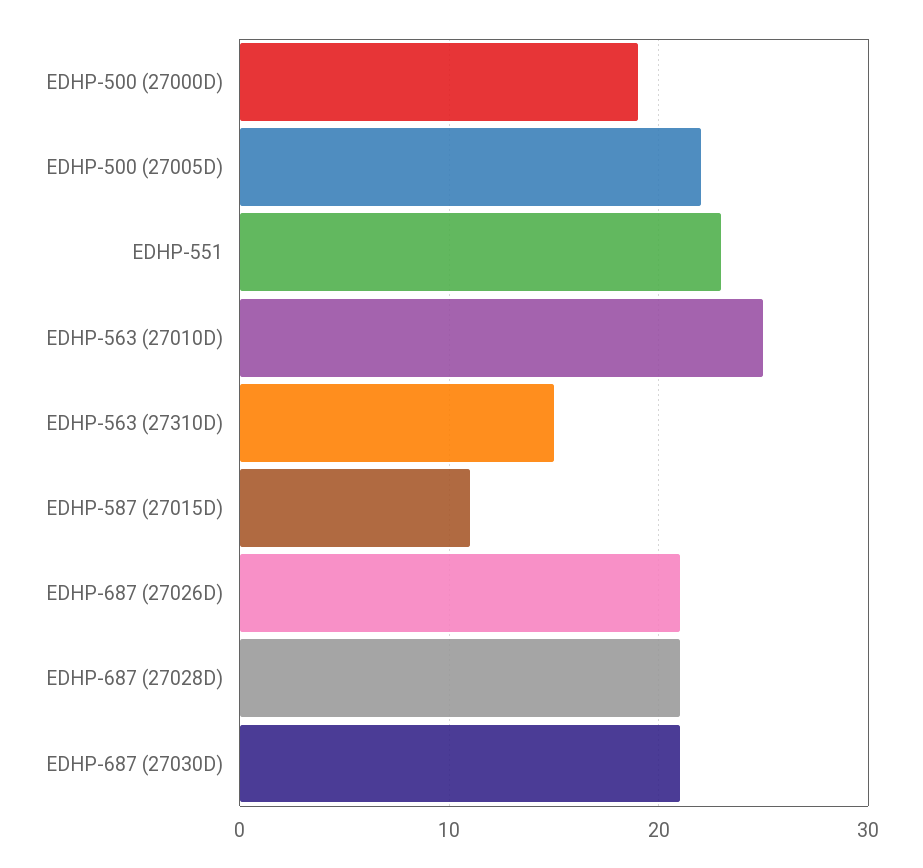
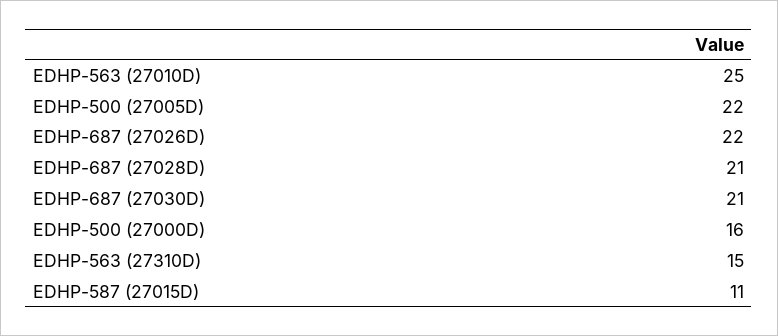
EDHP-500 (27000D): 19 -> 16
EDHP-551: 23 -> none
EDHP-687 (27026D): 21 -> 22

